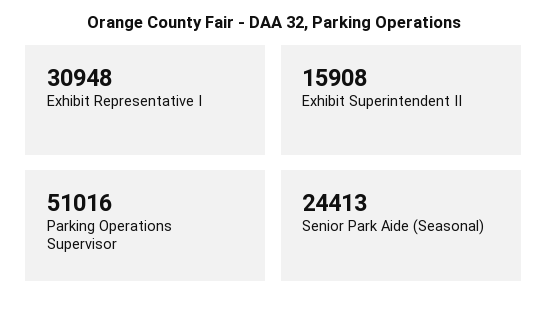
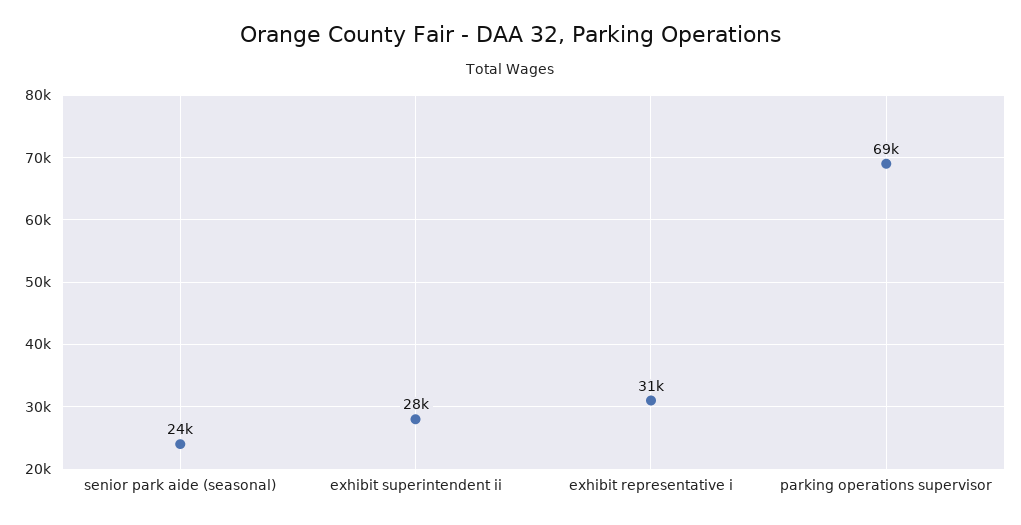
Exhibit Superintendent II: 15908 -> 28000
Parking Operations Supervisor: 51016 -> 69000

